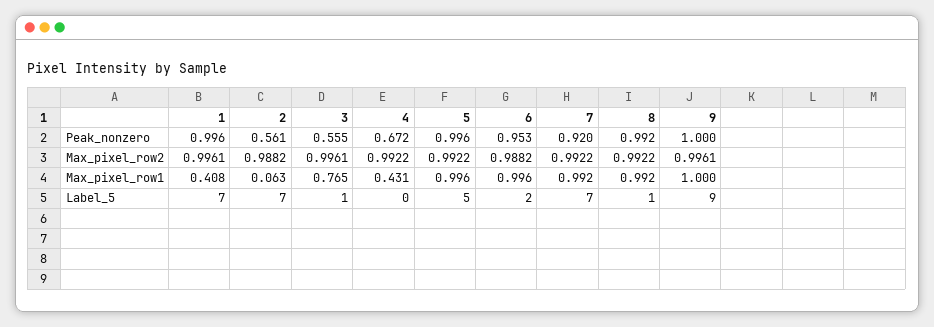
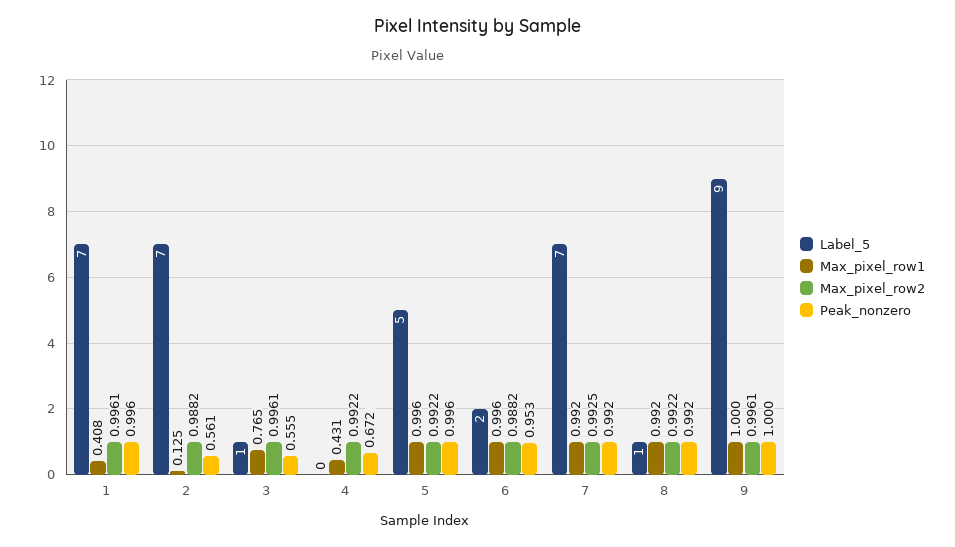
Peak_nonzero, 7: 0.92 -> 0.992
Max_pixel_row2, 7: 0.9922 -> 0.9925
Max_pixel_row1, 2: 0.063 -> 0.125

